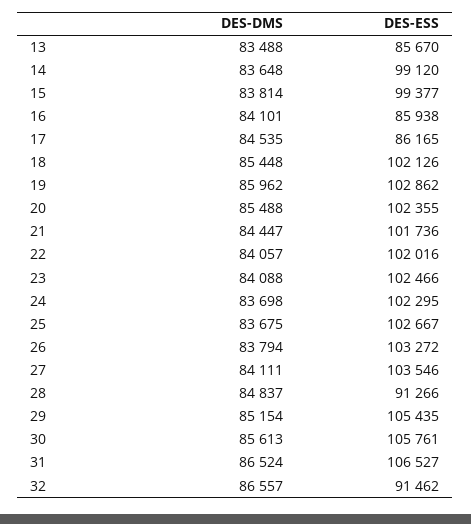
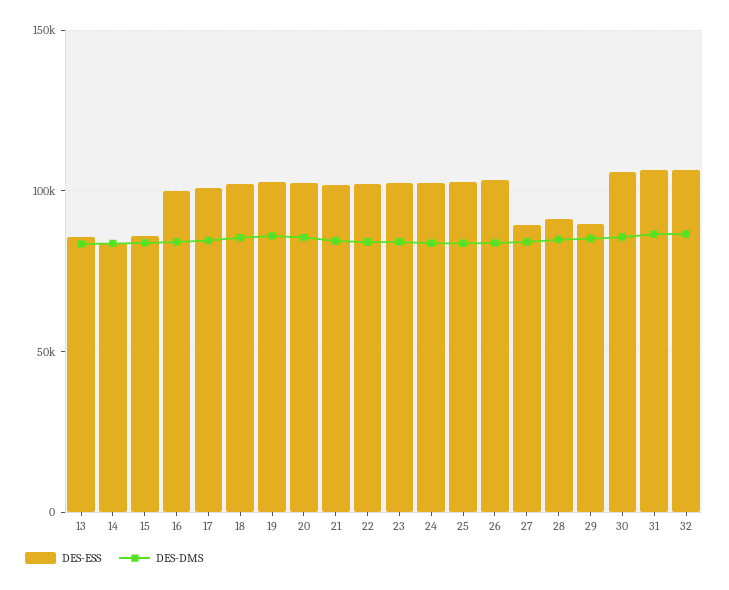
DES-ESS, 14: 99120 -> 85000
DES-ESS, 15: 99377 -> 85000
DES-ESS, 16: 85938 -> 100000
DES-ESS, 17: 86165 -> 100000
DES-ESS, 27: 103546 -> 90000
DES-ESS, 29: 105435 -> 90000
DES-ESS, 32: 91462 -> 105000

